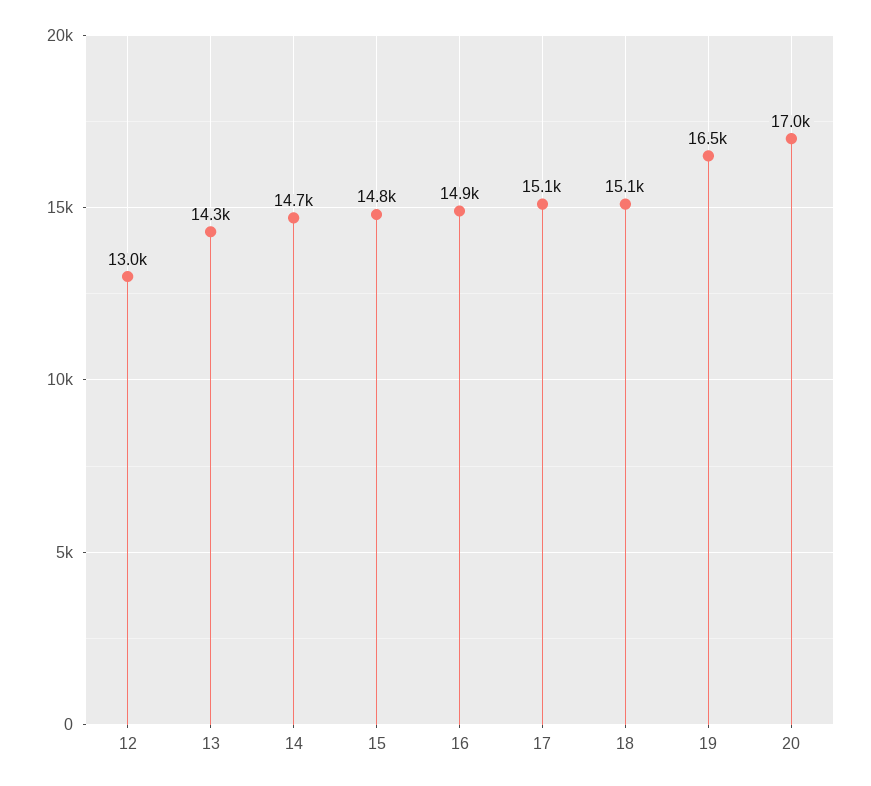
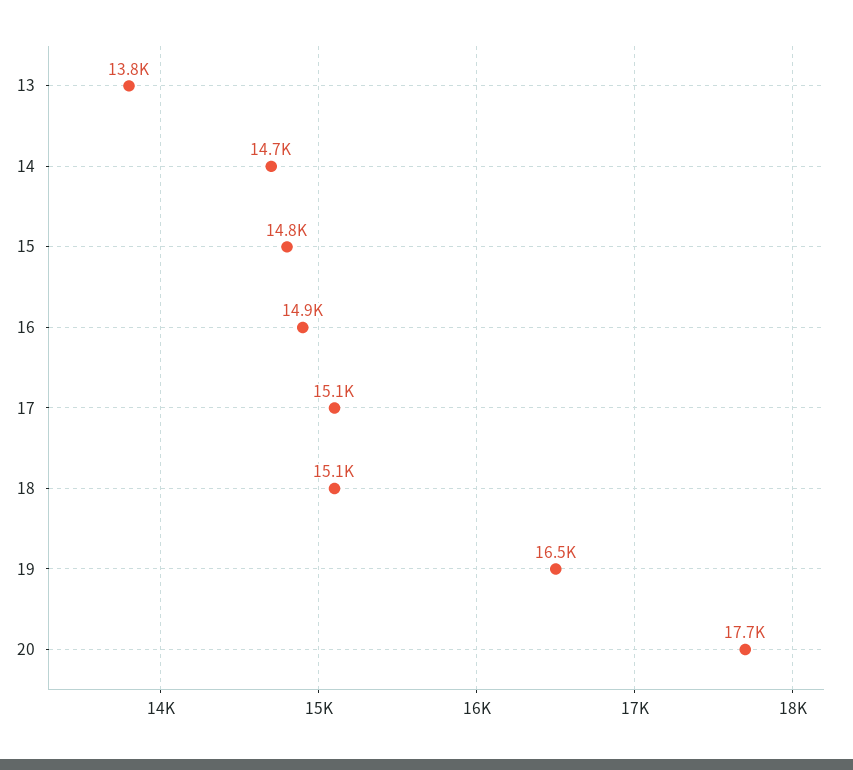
12: 13000 -> none
13: 14300 -> 13800
20: 17000 -> 17700

